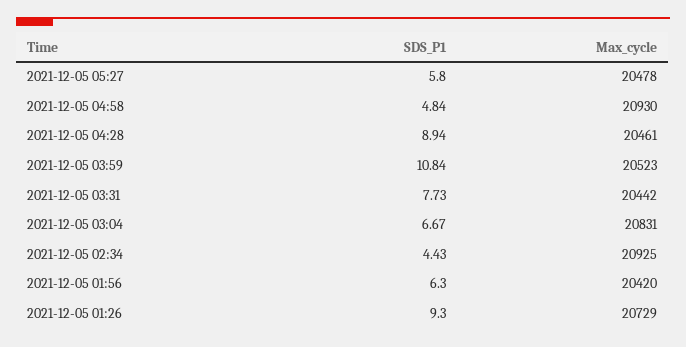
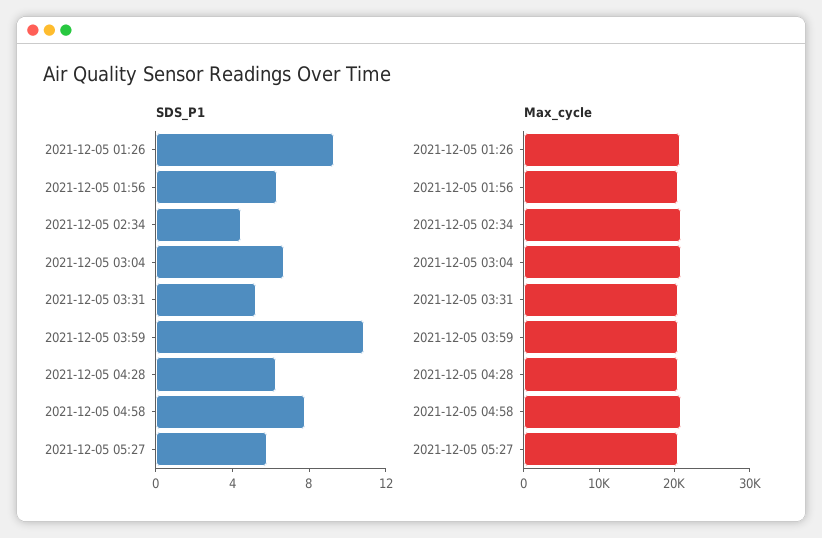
SDS_P1, 2021-12-05 04:58: 4.84 -> 8
SDS_P1, 2021-12-05 04:28: 8.94 -> 6
SDS_P1, 2021-12-05 03:31: 7.73 -> 5

